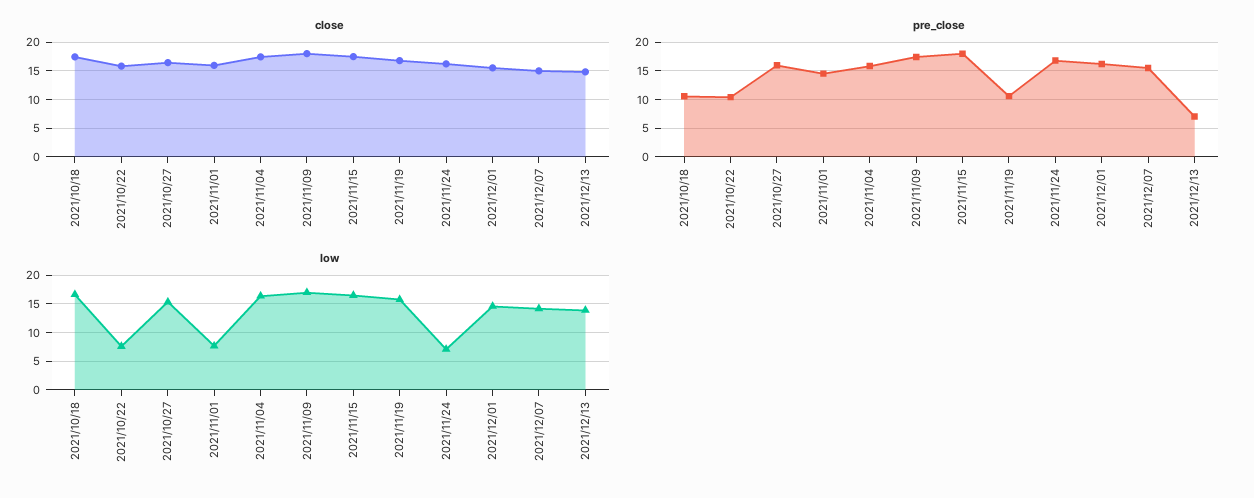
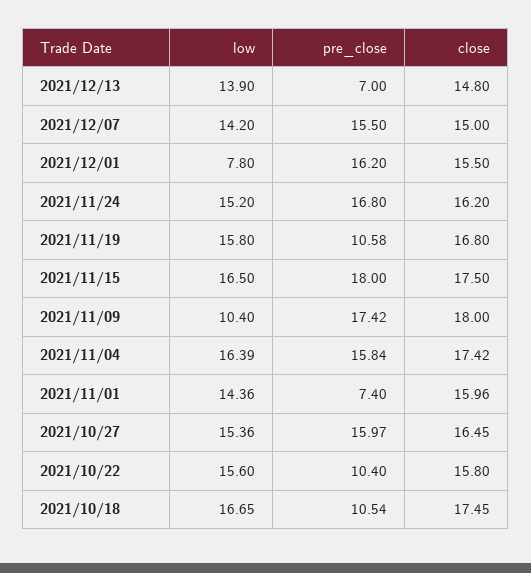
pre_close, 2021/11/01: 15 -> 7.4
low, 2021/10/22: 7.5 -> 15.6
low, 2021/11/01: 7.5 -> 14.36
low, 2021/11/09: 17.5 -> 10.4
low, 2021/11/24: 7.5 -> 15.2
low, 2021/12/01: 15 -> 7.8

